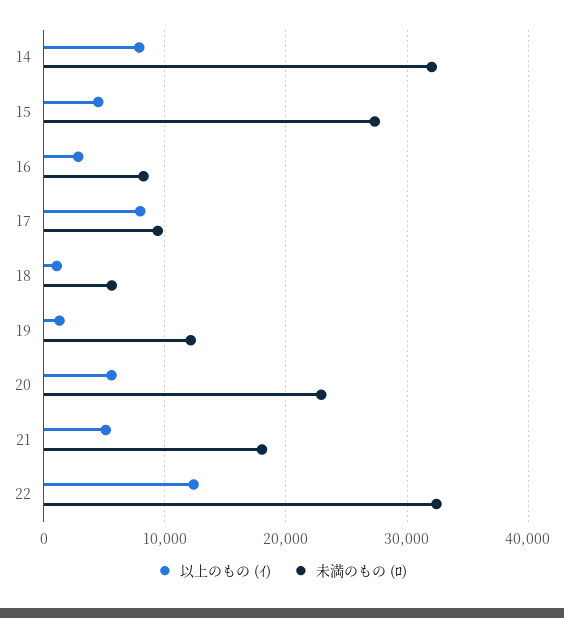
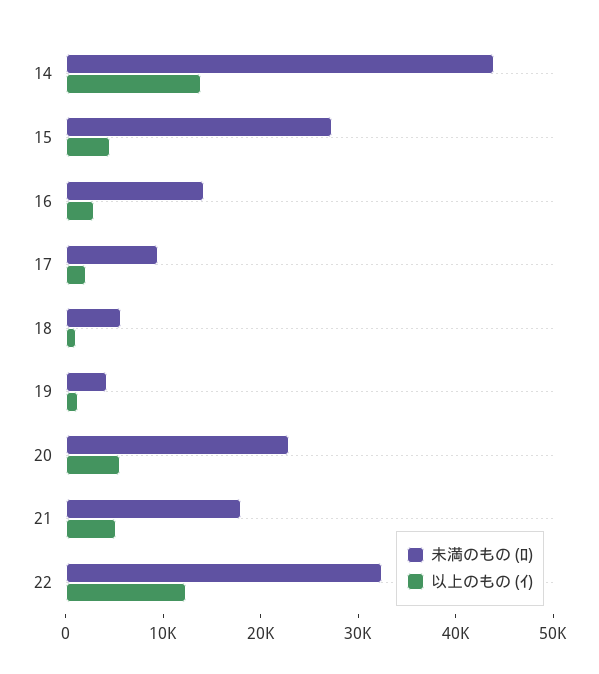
以上のもの (ｲ), 14: 8000 -> 14000
未満のもの (ﾛ), 14: 32000 -> 44000
未満のもの (ﾛ), 16: 8000 -> 14000
以上のもの (ｲ), 17: 8000 -> 2000
未満のもの (ﾛ), 19: 12000 -> 4000

